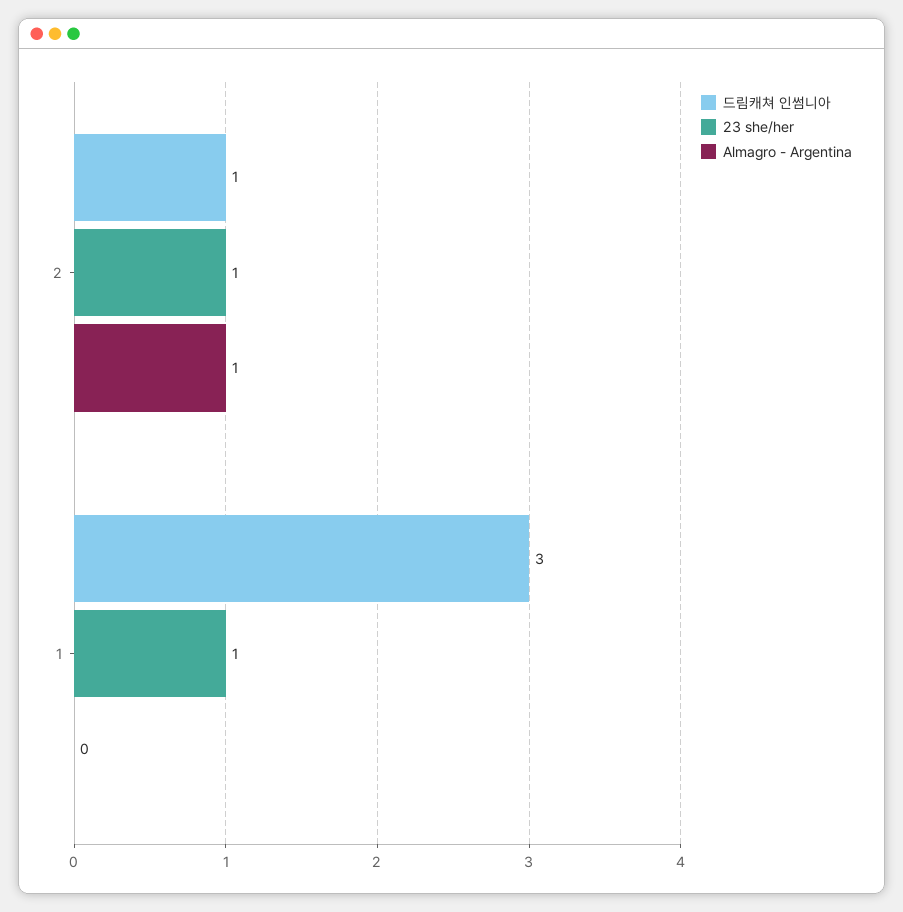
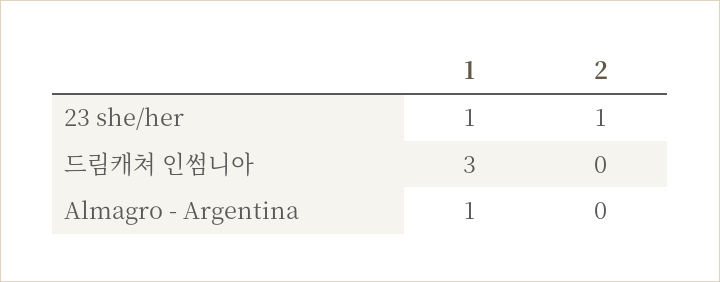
드림캐쳐 인썸니아, 2: 1 -> 0
Almagro - Argentina, 2: 1 -> 0
Almagro - Argentina, 1: 0 -> 1

